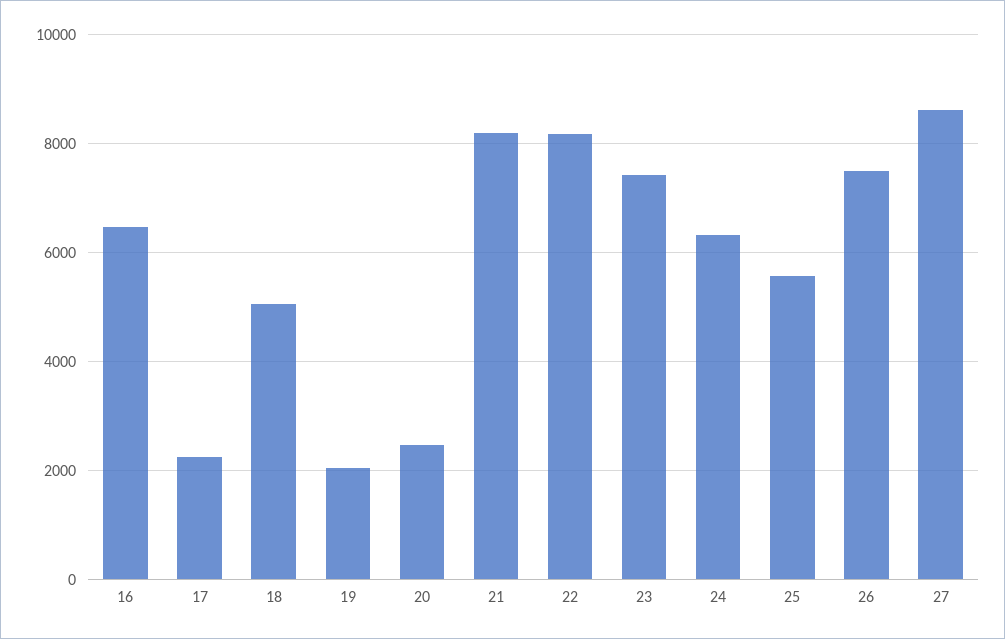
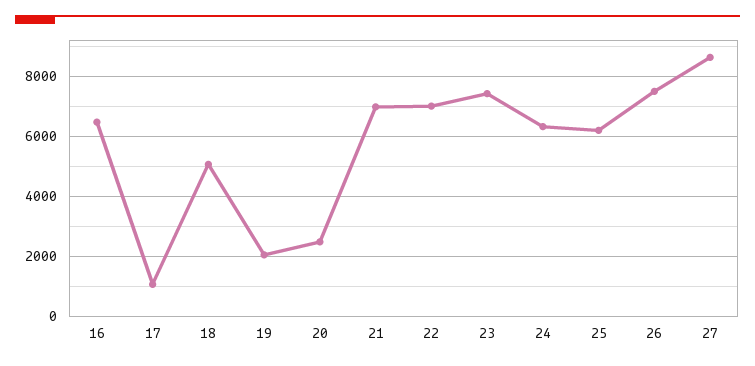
17: 2200 -> 1000
21: 8200 -> 7000
22: 8200 -> 7000
25: 5600 -> 6250

